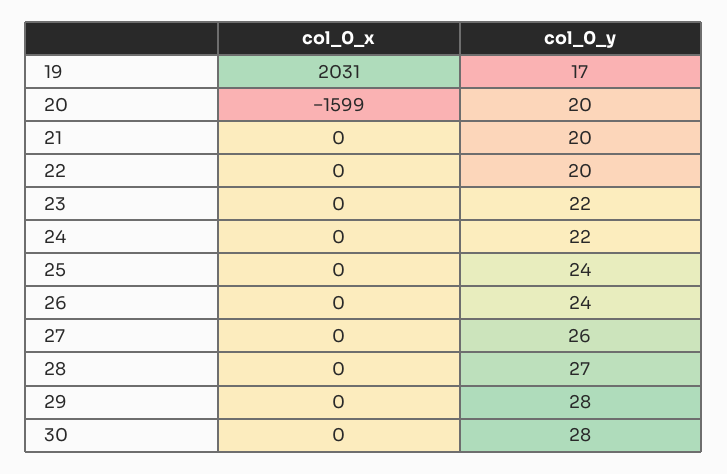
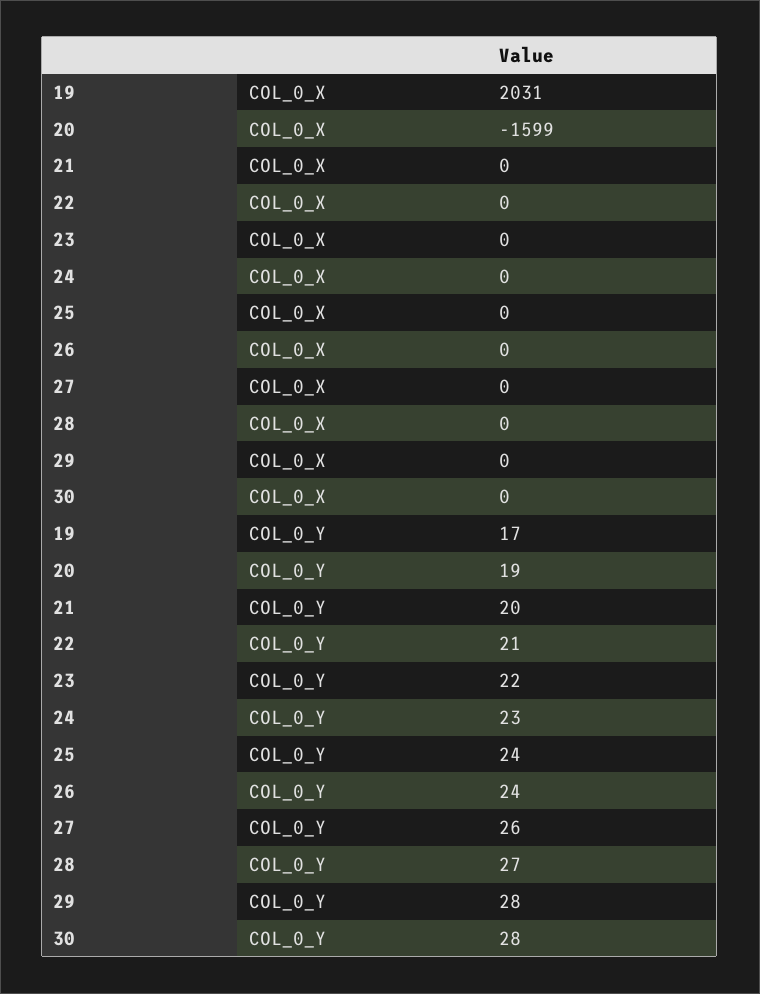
col_0_y, 20: 20 -> 19
col_0_y, 22: 20 -> 21
col_0_y, 24: 22 -> 23

